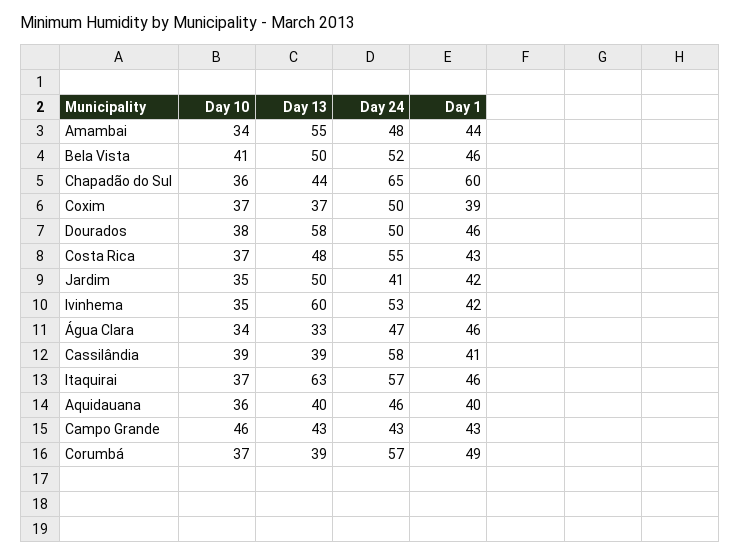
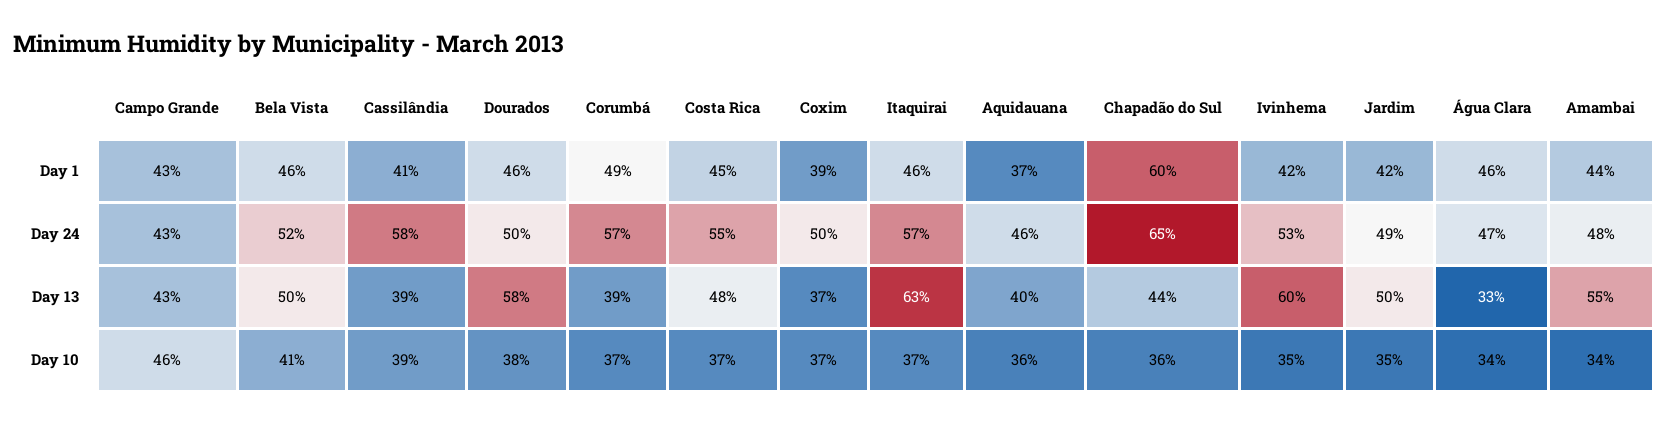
Day 1, Costa Rica: 43 -> 45
Day 24, Jardim: 41 -> 49
Day 1, Aquidauana: 40 -> 37

